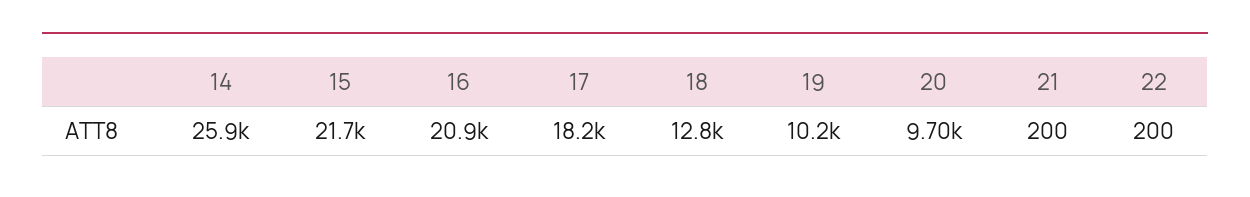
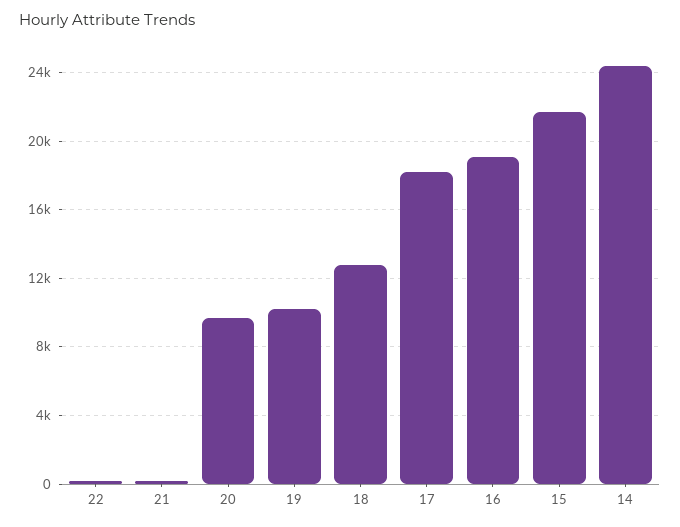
14: 25900 -> 24500
16: 20900 -> 19000

